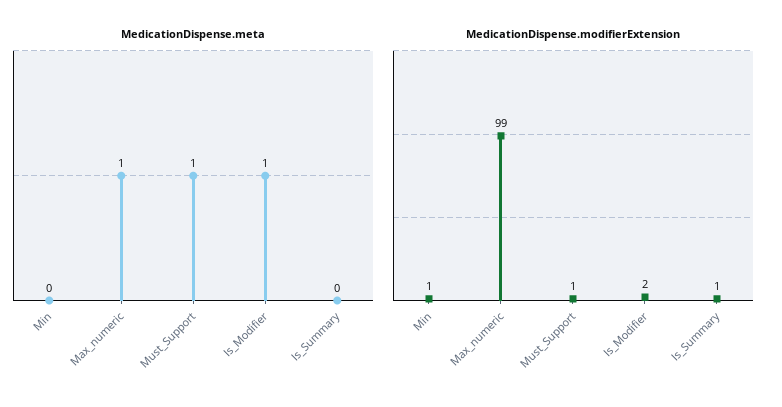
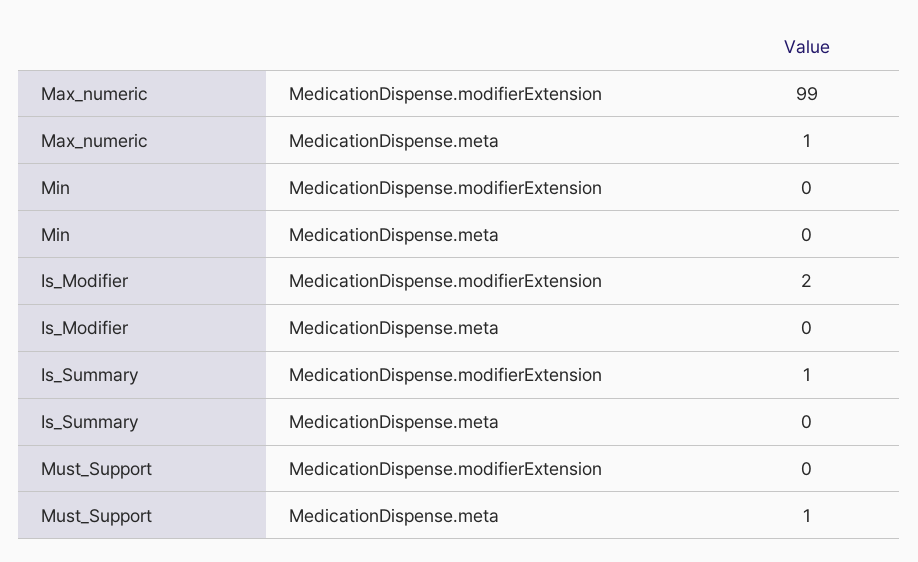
MedicationDispense.meta, Is_Modifier: 1 -> 0
MedicationDispense.modifierExtension, Min: 1 -> 0
MedicationDispense.modifierExtension, Must_Support: 1 -> 0

